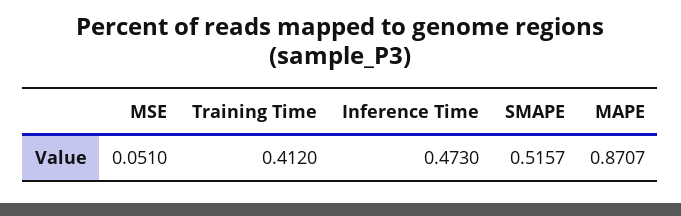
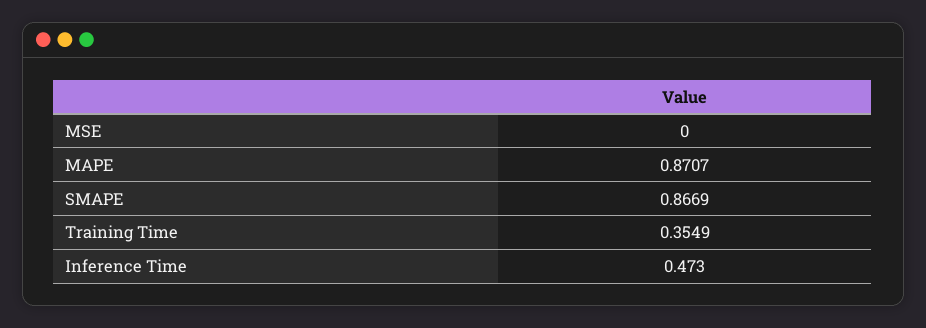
MSE: 0.051 -> 0
Training Time: 0.412 -> 0.3549
SMAPE: 0.5157 -> 0.8669

